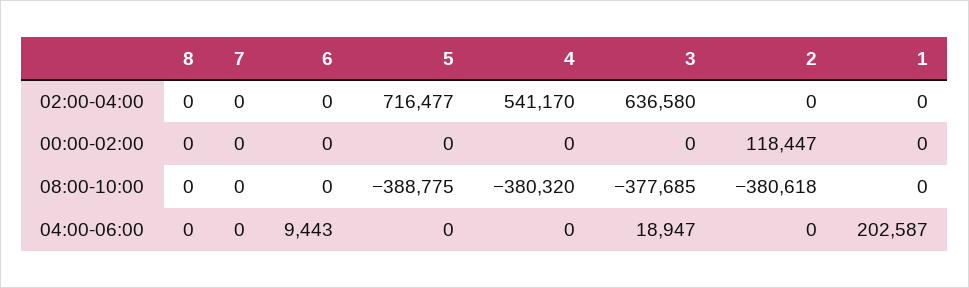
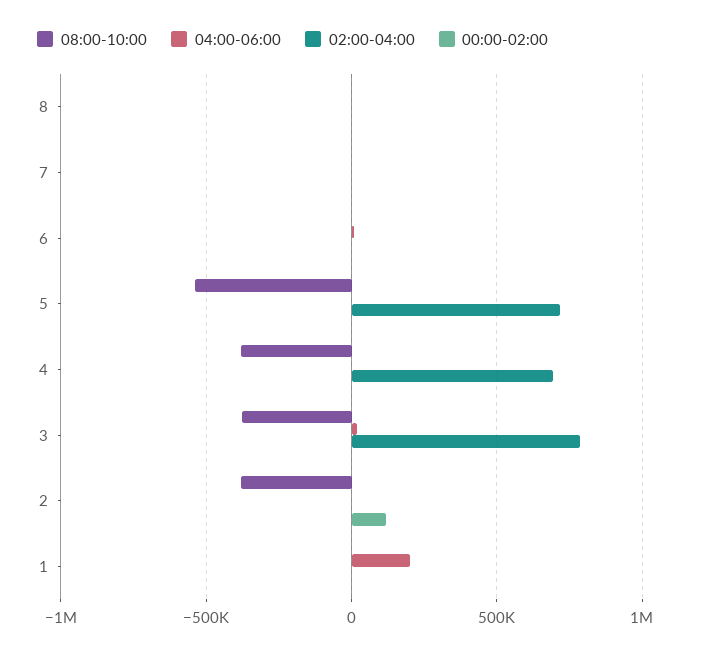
02:00-04:00, 4: 541170 -> 700000
02:00-04:00, 3: 636580 -> 800000
08:00-10:00, 5: -388775 -> -550000

